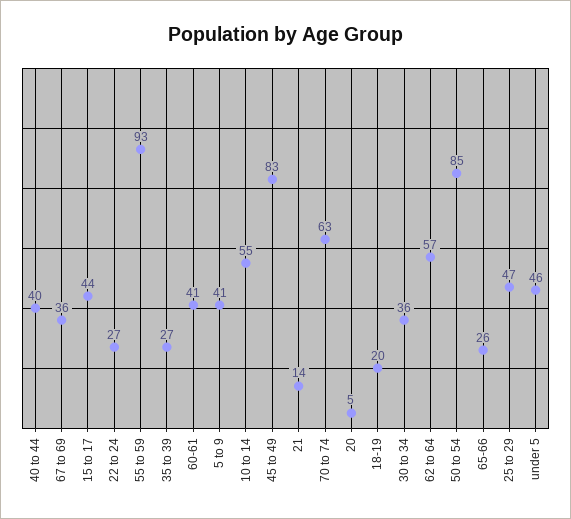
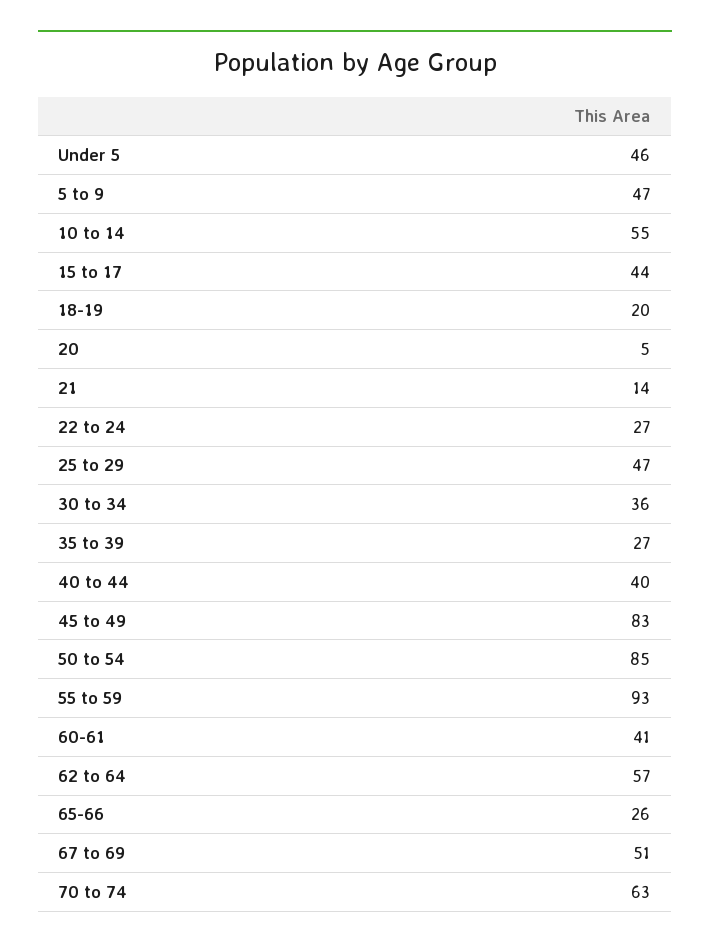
67 to 69: 36 -> 51
5 to 9: 41 -> 47

